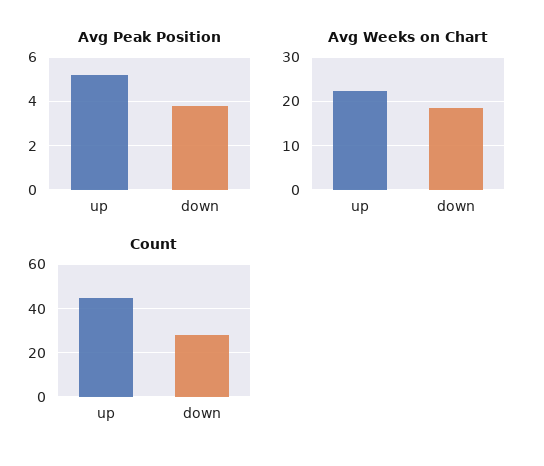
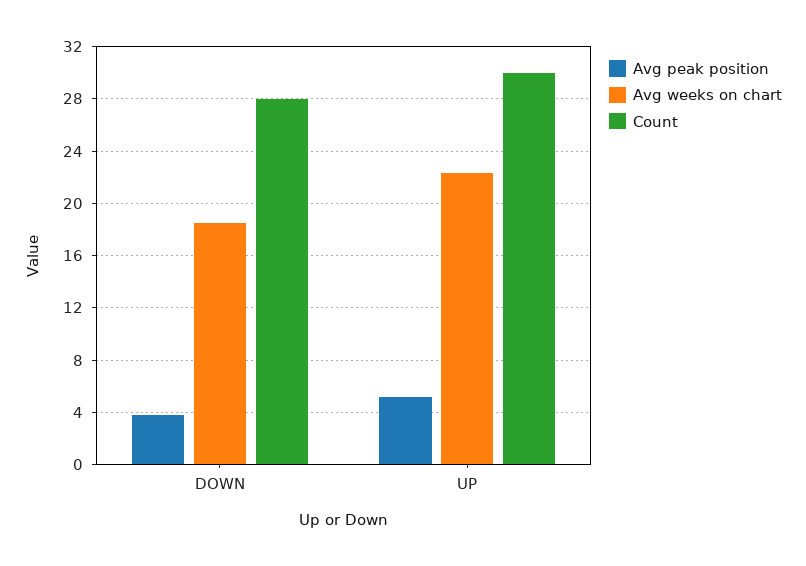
Count, up: 45 -> 30

